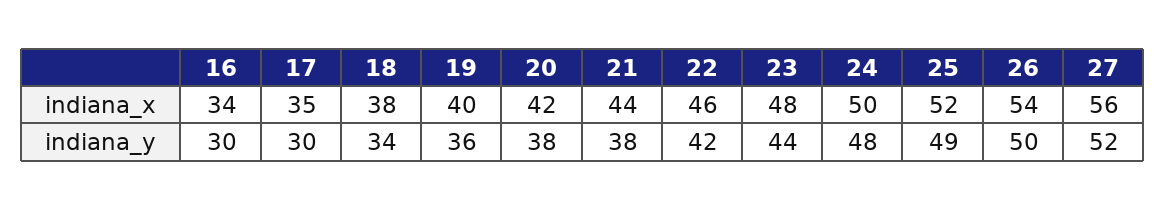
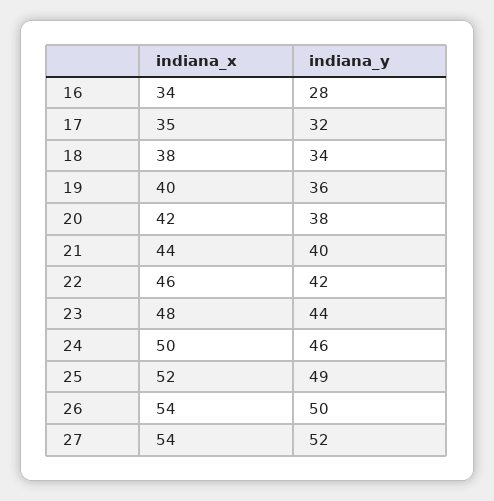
27, indiana_x: 56 -> 54
16, indiana_y: 30 -> 28
17, indiana_y: 30 -> 32
21, indiana_y: 38 -> 40
24, indiana_y: 48 -> 46

